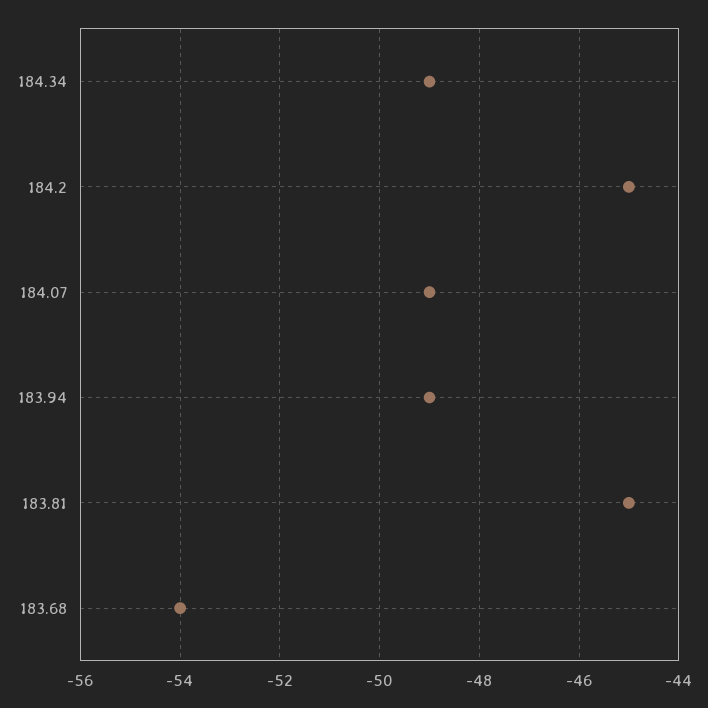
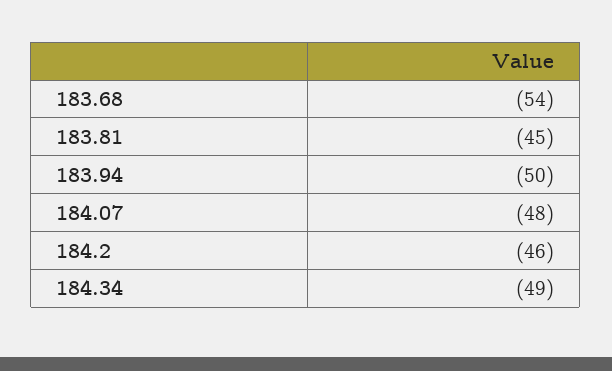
184.2: -45 -> -46
184.07: -49 -> -48
183.94: -49 -> -50

